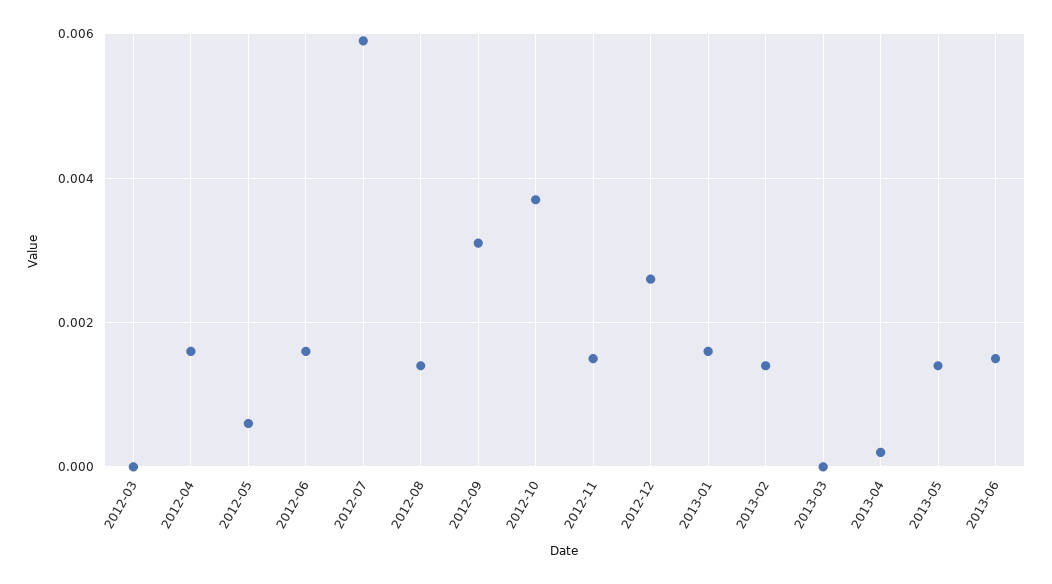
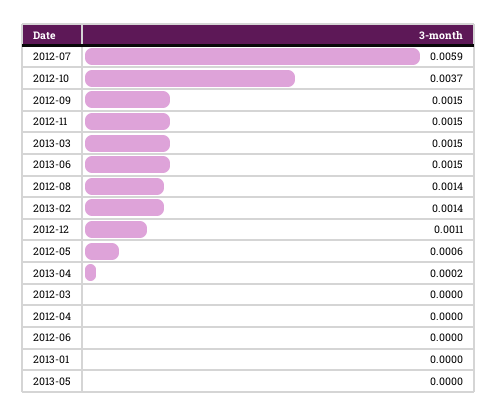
2012-04: 0.0015 -> 0
2012-06: 0.0015 -> 0
2012-09: 0.003 -> 0.0015
2012-12: 0.0025 -> 0.0011
2013-01: 0.0015 -> 0
2013-03: 0 -> 0.0015
2013-05: 0.0015 -> 0

